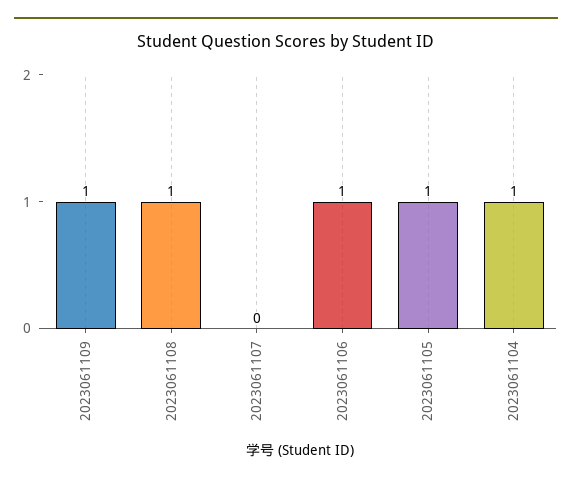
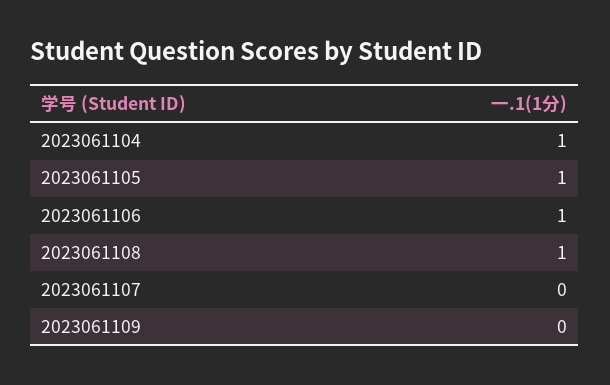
2023061109: 1 -> 0

